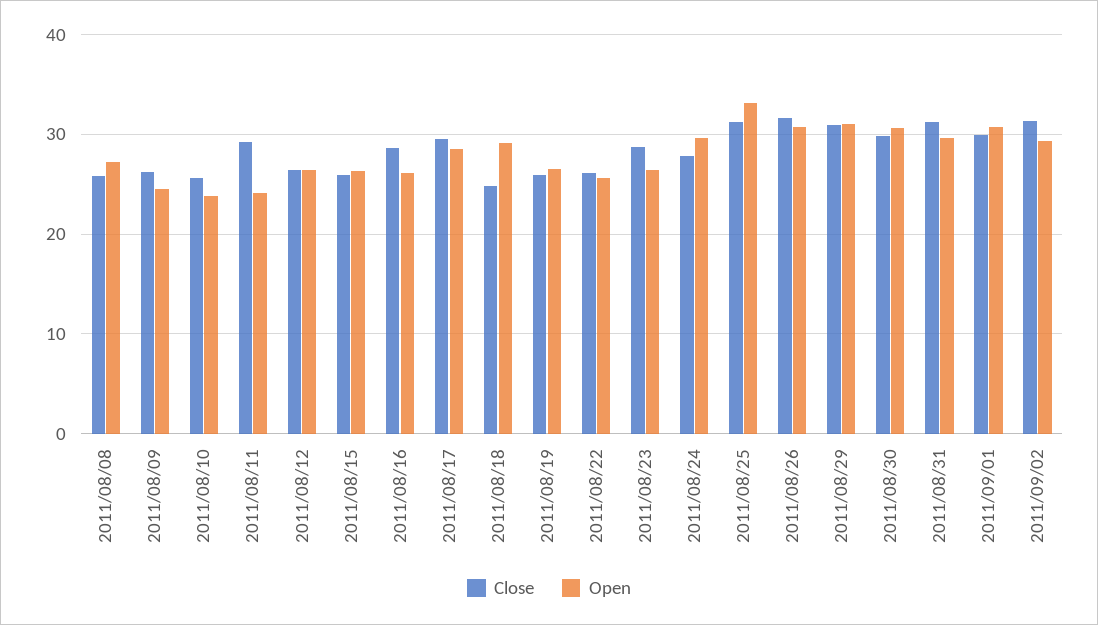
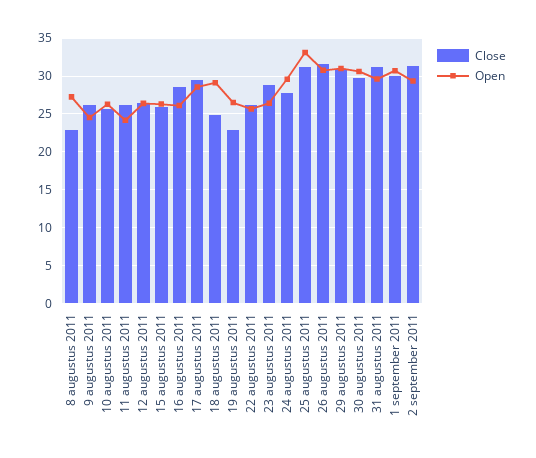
Close, 2011/08/08: 26 -> 23
Open, 2011/08/10: 24 -> 26
Close, 2011/08/11: 29 -> 26
Close, 2011/08/19: 26 -> 23

